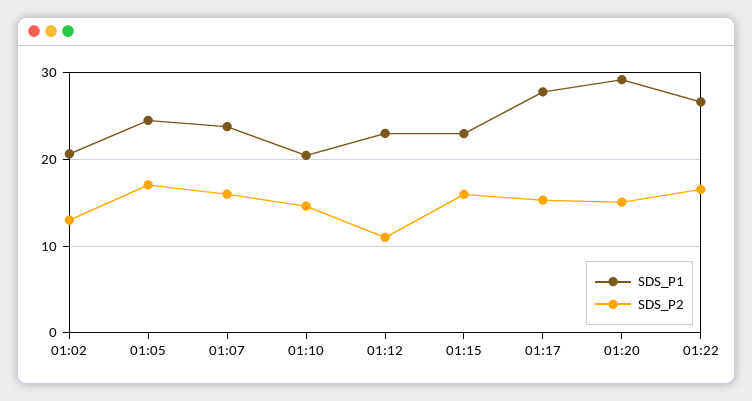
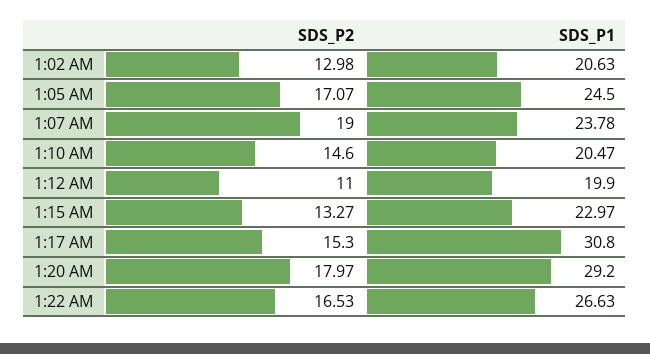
SDS_P2, 01:07: 16 -> 19
SDS_P1, 01:12: 23 -> 19.9
SDS_P2, 01:15: 16 -> 13.27
SDS_P1, 01:17: 28 -> 30.8
SDS_P2, 01:20: 15 -> 17.97

